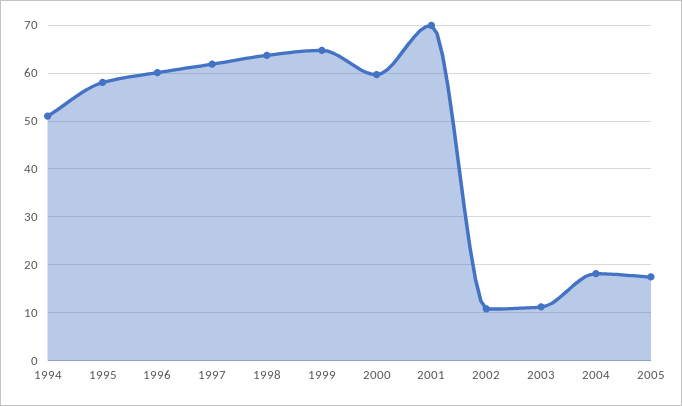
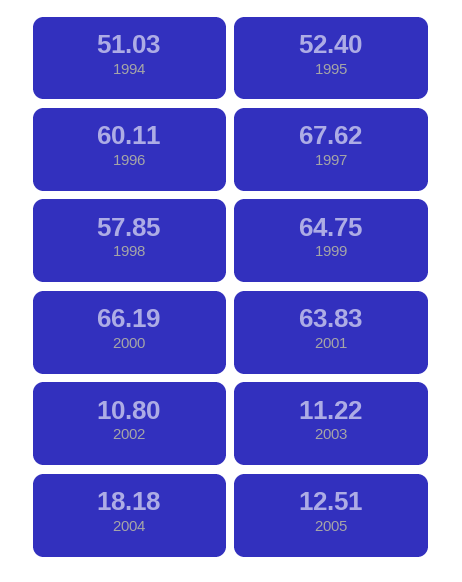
1995: 58 -> 52.4
1997: 62 -> 67.62
1998: 64 -> 57.85
2000: 60 -> 66.19
2001: 70 -> 63.83
2005: 18 -> 12.51

